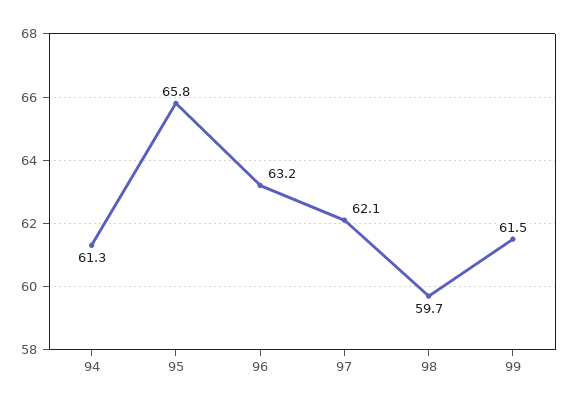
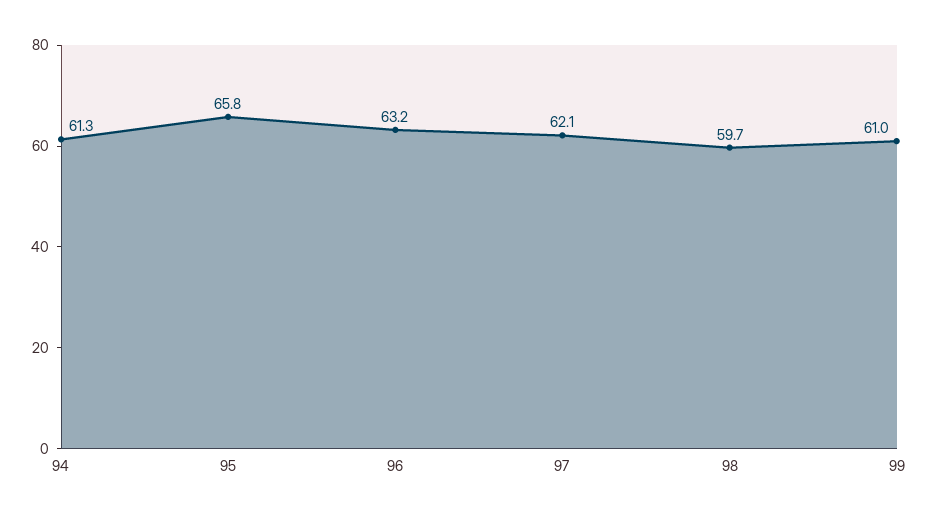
99: 61.5 -> 61

